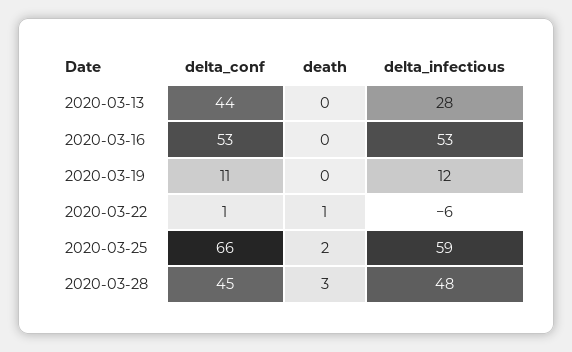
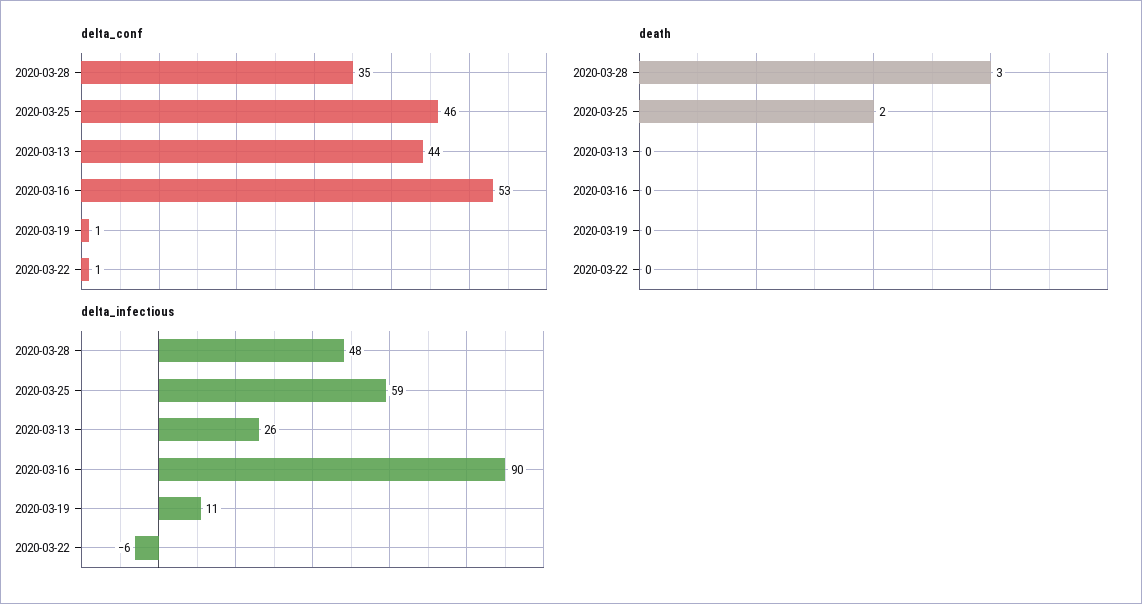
delta_infectious, 2020-03-13: 28 -> 26
delta_infectious, 2020-03-16: 53 -> 90
delta_conf, 2020-03-19: 11 -> 1
delta_infectious, 2020-03-19: 12 -> 11
death, 2020-03-22: 1 -> 0
delta_conf, 2020-03-25: 66 -> 46
delta_conf, 2020-03-28: 45 -> 35

